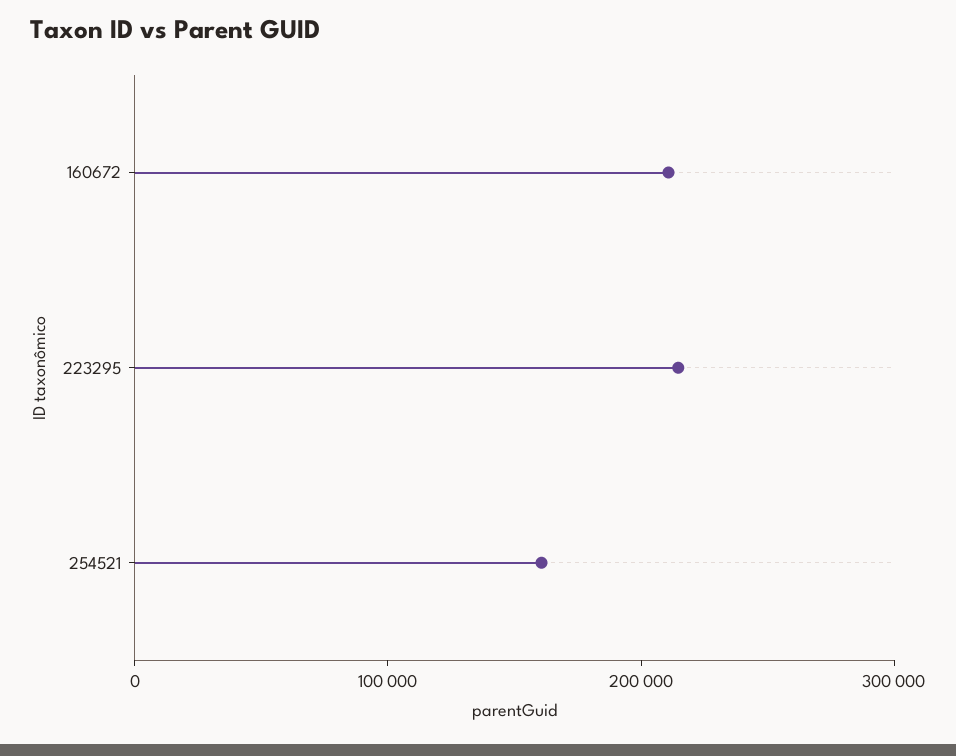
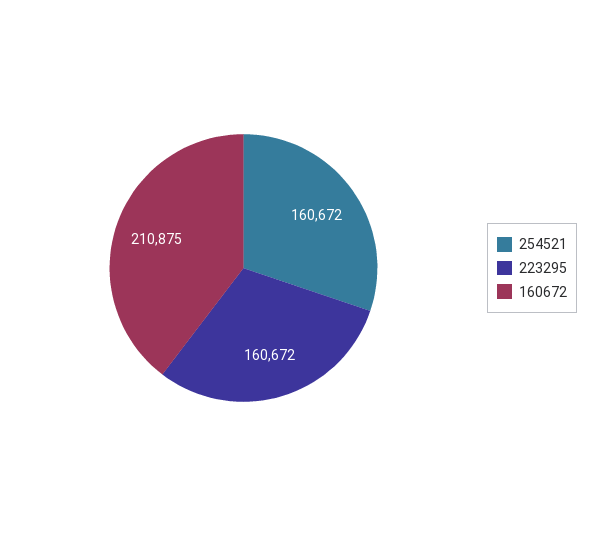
223295: 220000 -> 160672

